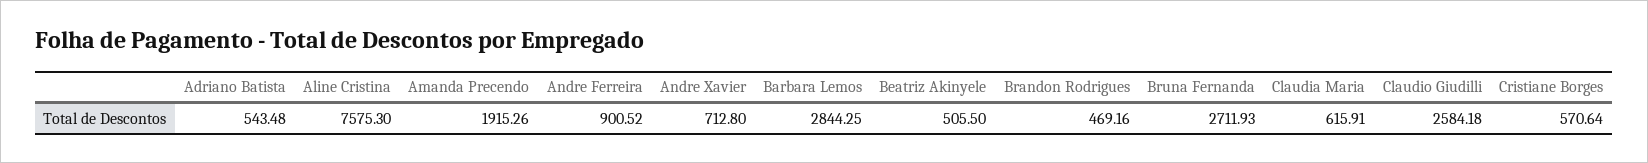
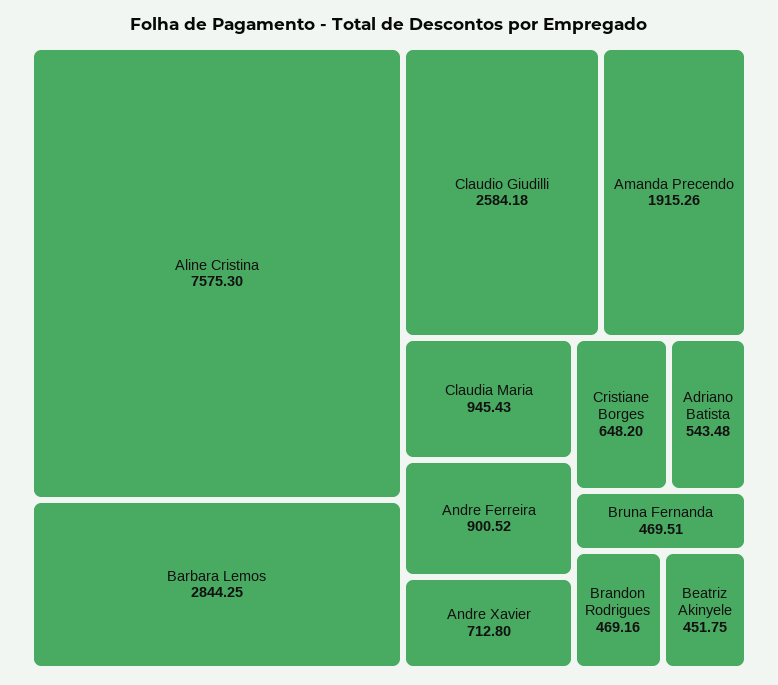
Beatriz Akinyele: 505.5 -> 451.75
Bruna Fernanda: 2711.93 -> 469.51
Claudia Maria: 615.91 -> 945.43
Cristiane Borges: 570.64 -> 648.2

